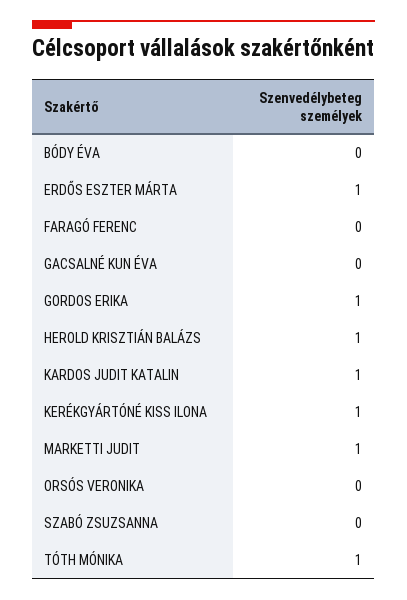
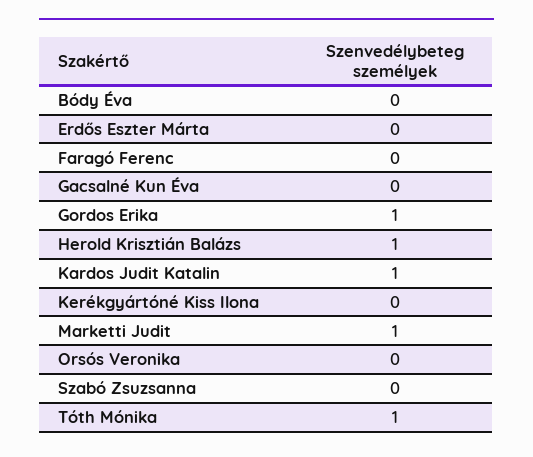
ERDŐS ESZTER MÁRTA: 1 -> 0
KERÉKGYÁRTÓNÉ KISS ILONA: 1 -> 0

